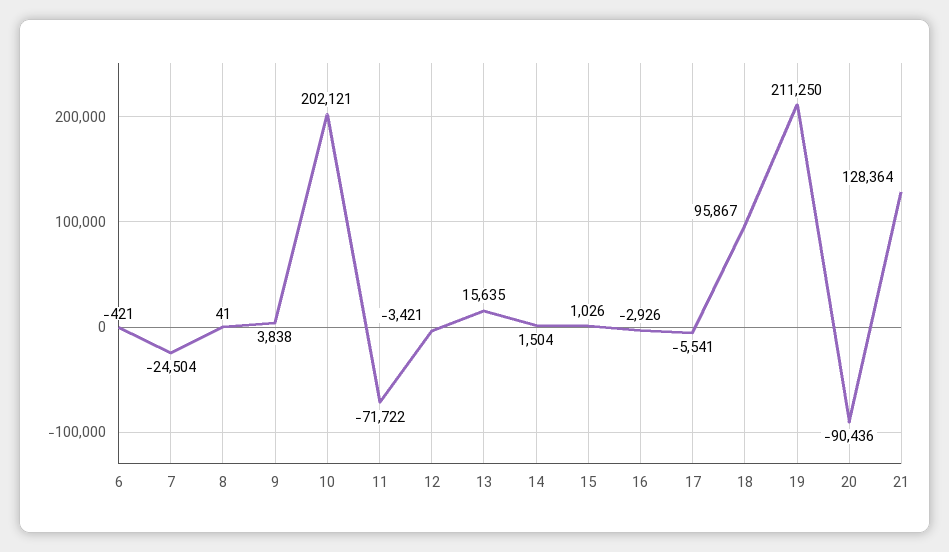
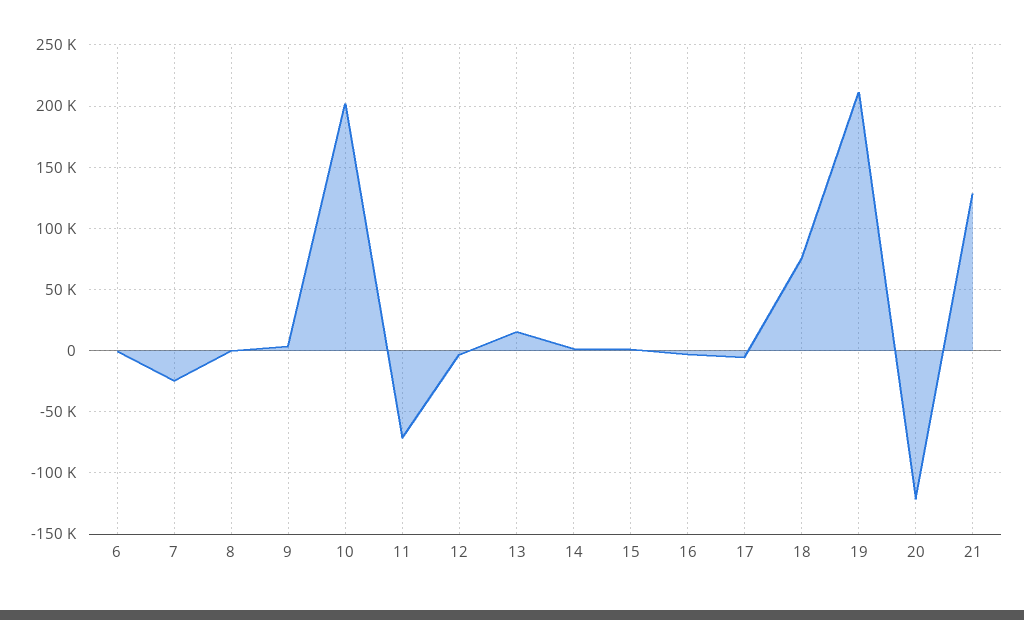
18: 95867 -> 75000
20: -90436 -> -120000

